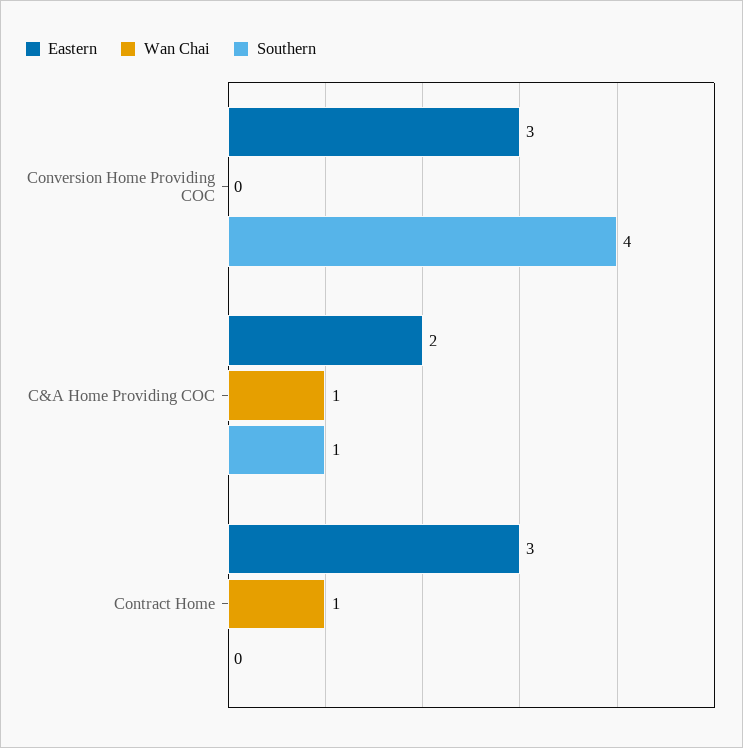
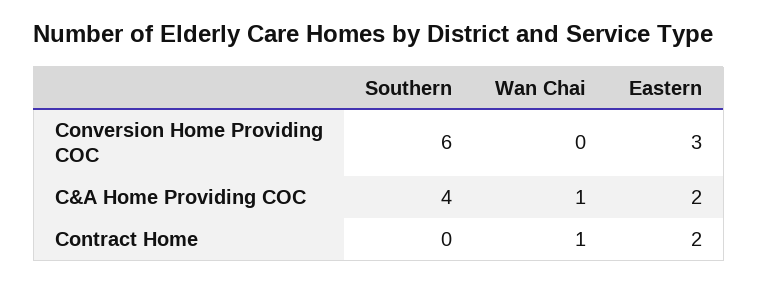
Southern, Conversion Home Providing COC: 4 -> 6
Southern, C&A Home Providing COC: 1 -> 4
Eastern, Contract Home: 3 -> 2

